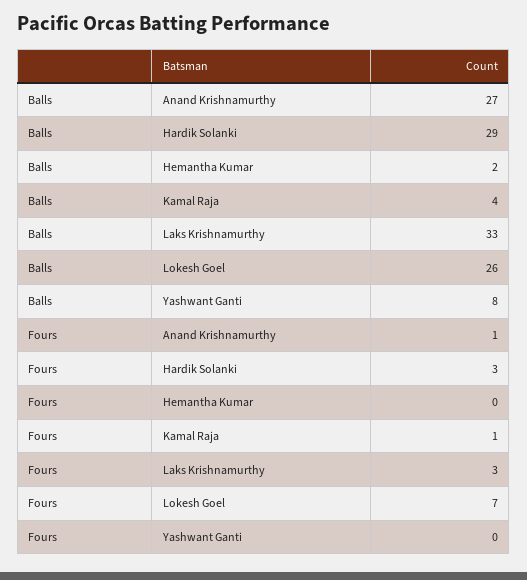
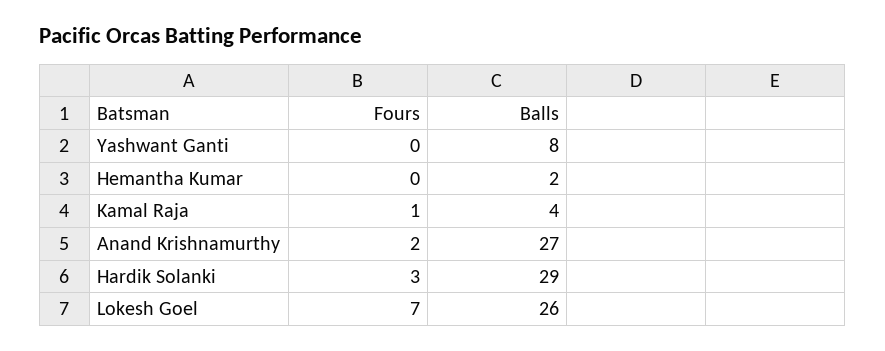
Balls, Laks Krishnamurthy: 33 -> none
Fours, Anand Krishnamurthy: 1 -> 2
Fours, Laks Krishnamurthy: 3 -> none

